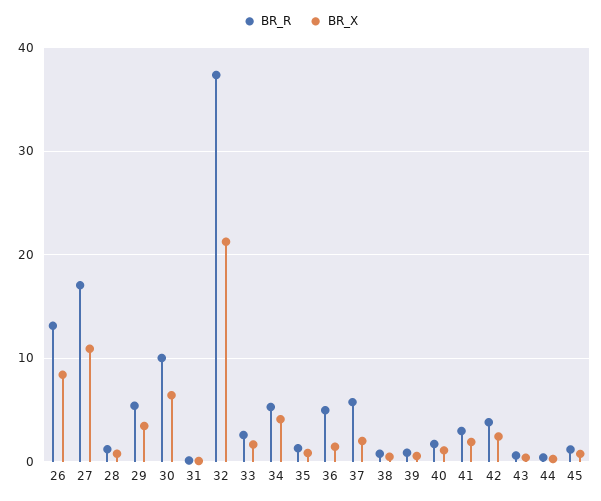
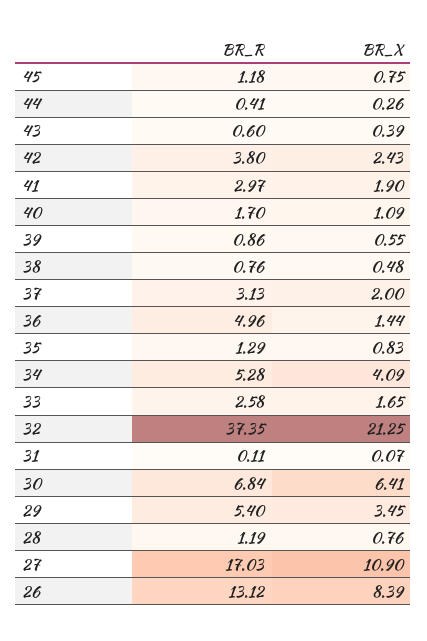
BR_R, 30: 10 -> 6.84
BR_R, 37: 6 -> 3.13

